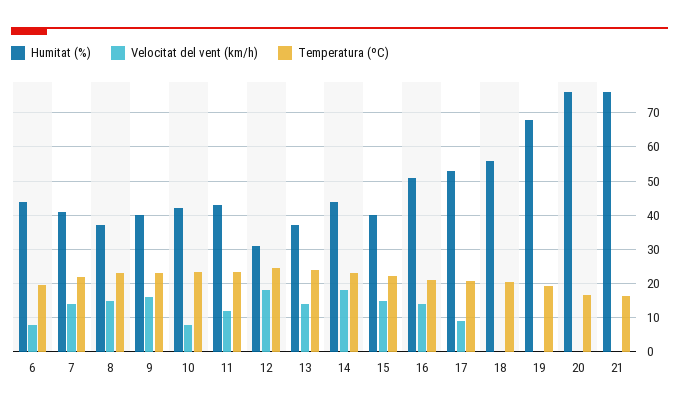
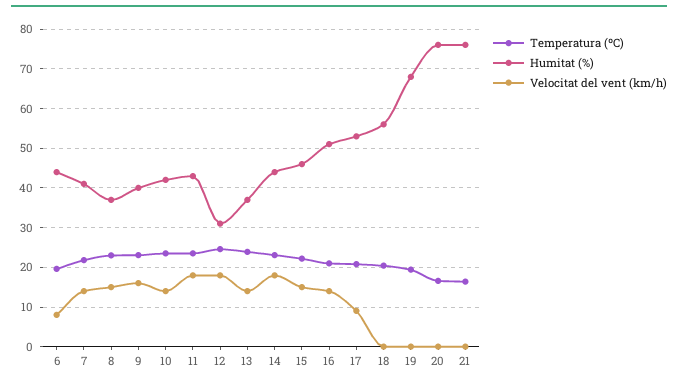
Velocitat del vent (km/h), 10: 8 -> 14
Velocitat del vent (km/h), 11: 12 -> 18
Humitat (%), 15: 40 -> 46

